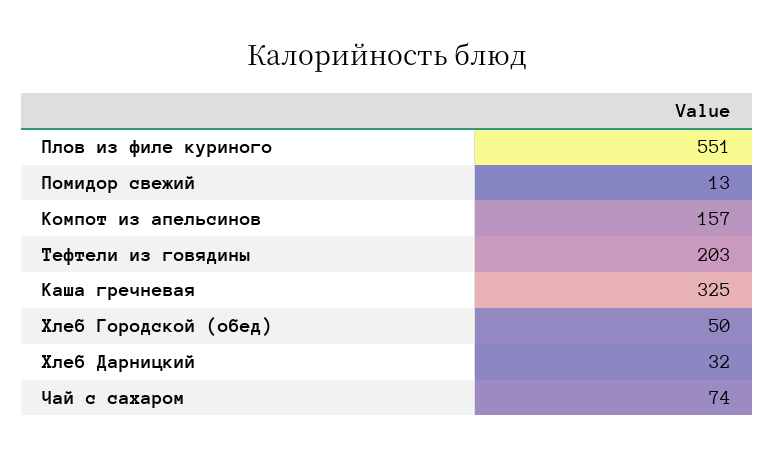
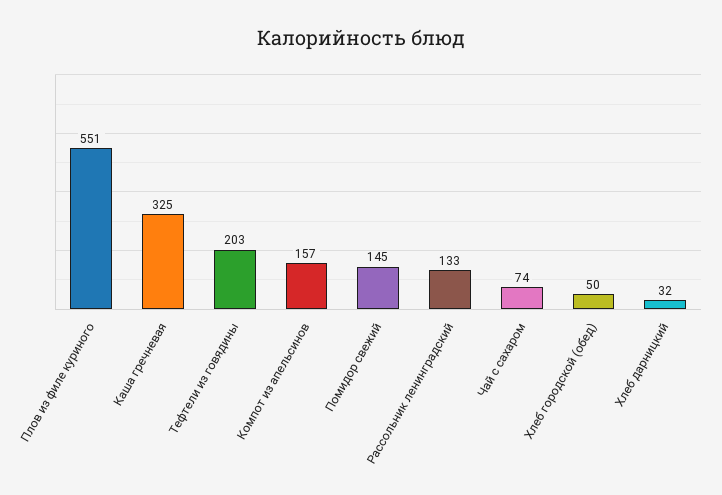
Помидор свежий: 13 -> 145
Рассольник ленинградский: none -> 133

